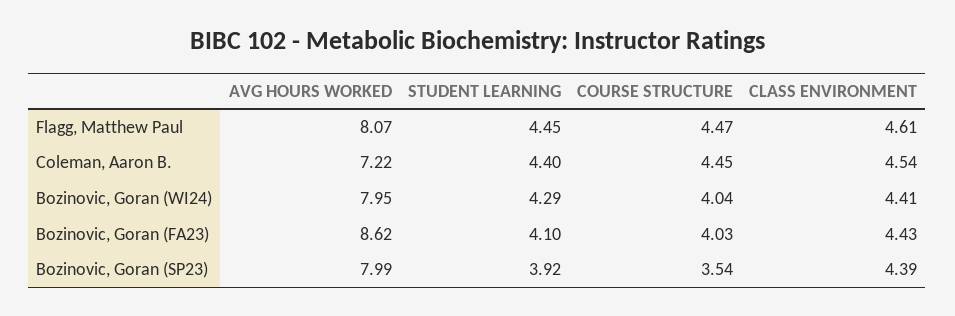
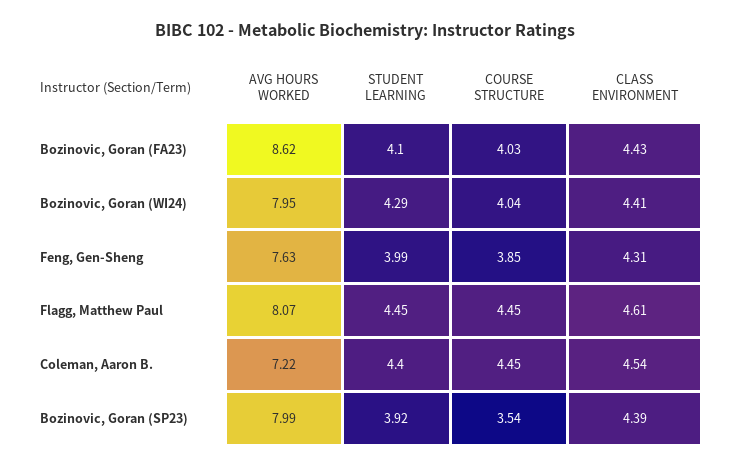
COURSE STRUCTURE, Flagg, Matthew Paul: 4.47 -> 4.45
AVG HOURS WORKED, Feng, Gen-Sheng: none -> 7.63
STUDENT LEARNING, Feng, Gen-Sheng: none -> 3.99
COURSE STRUCTURE, Feng, Gen-Sheng: none -> 3.85
CLASS ENVIRONMENT, Feng, Gen-Sheng: none -> 4.31

